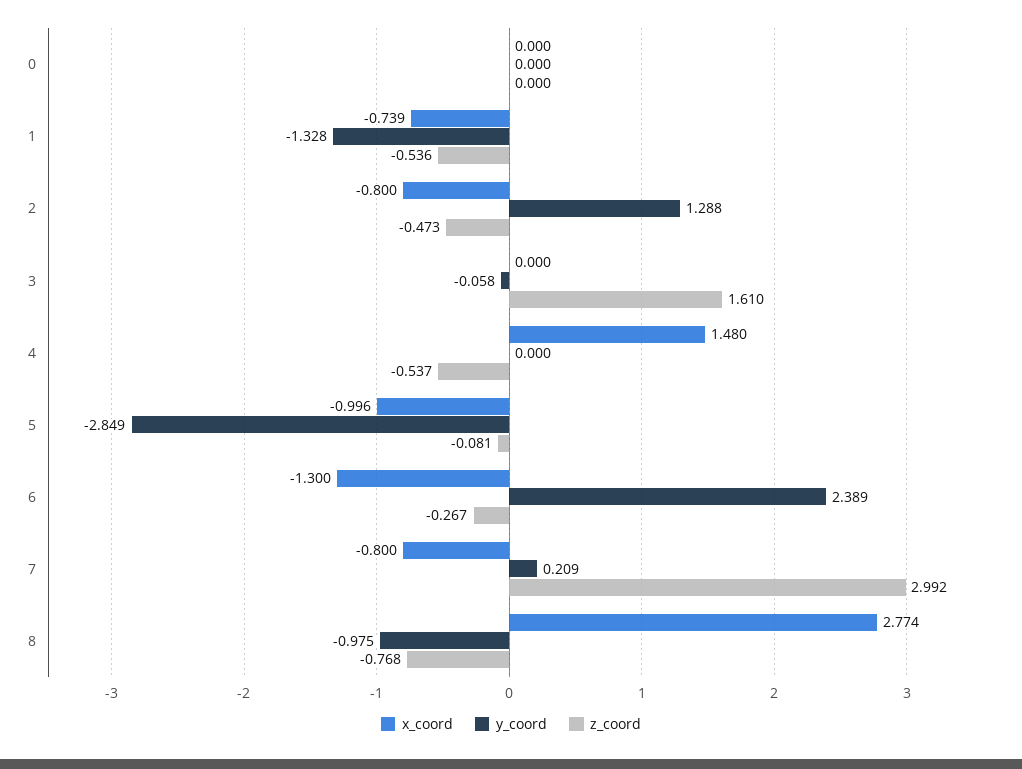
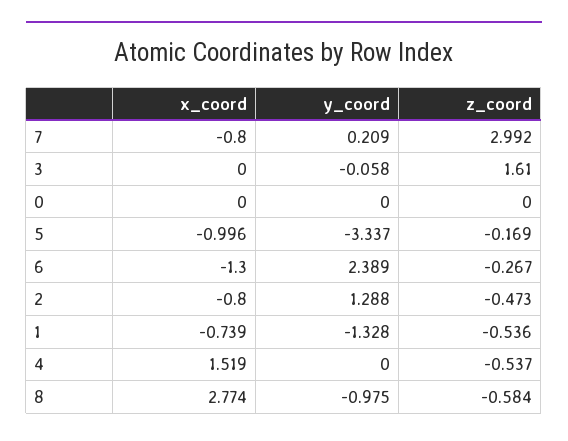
x_coord, 4: 1.48 -> 1.519
y_coord, 5: -2.849 -> -3.337
z_coord, 5: -0.081 -> -0.169
z_coord, 8: -0.768 -> -0.584

